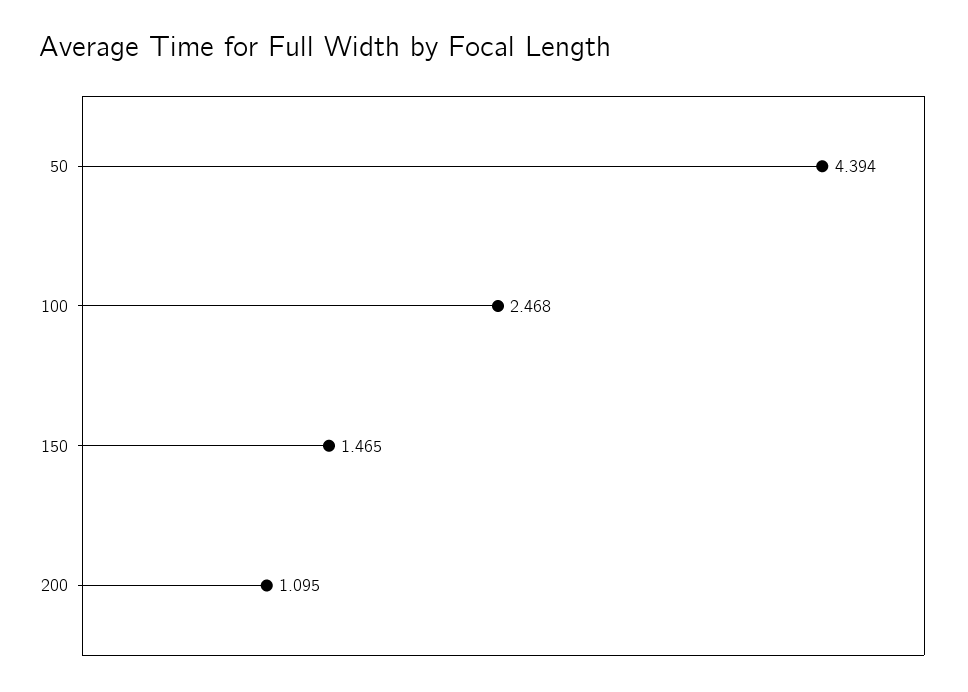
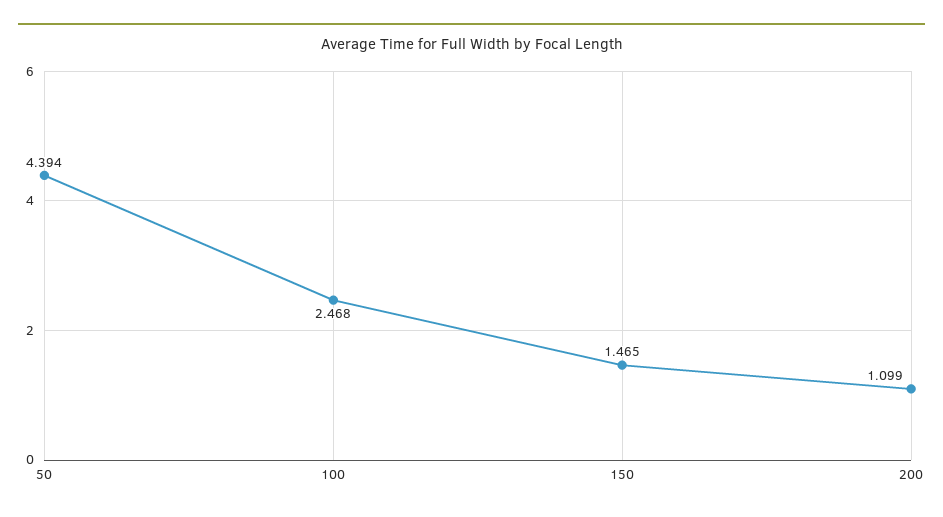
200: 1.095 -> 1.099

